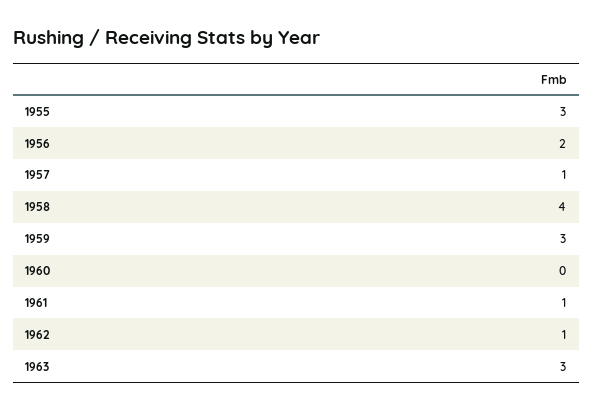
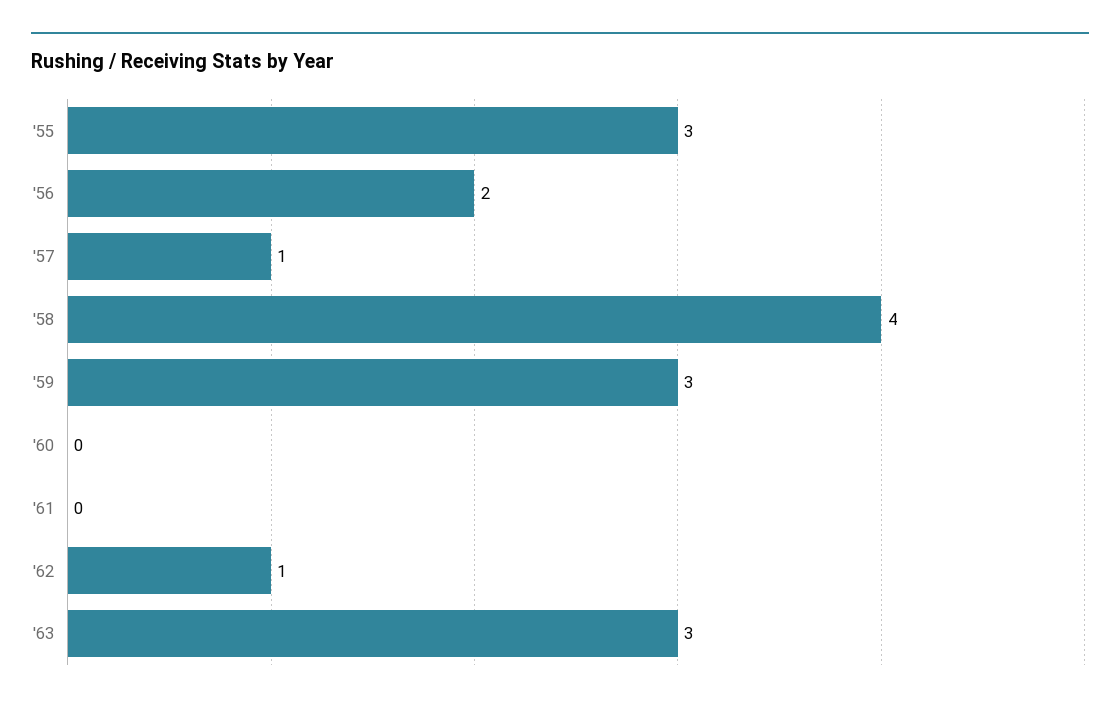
1961: 1 -> 0

